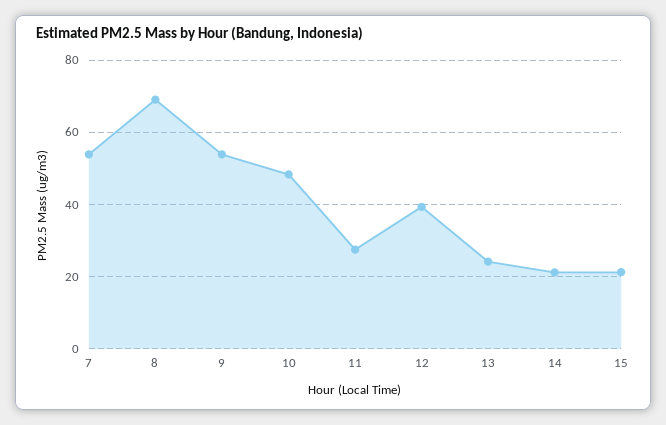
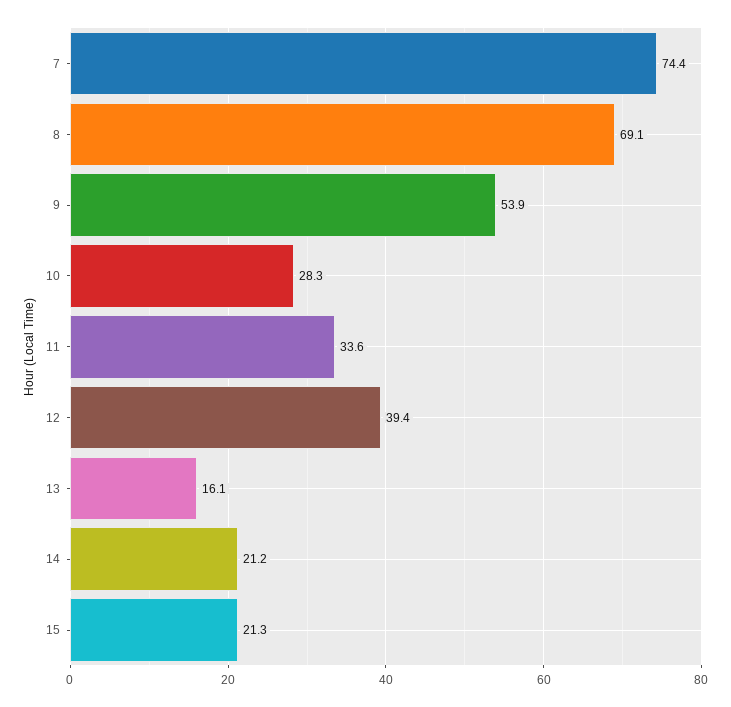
7: 54 -> 74.4
10: 48 -> 28.3
11: 28 -> 33.6
13: 24 -> 16.1

